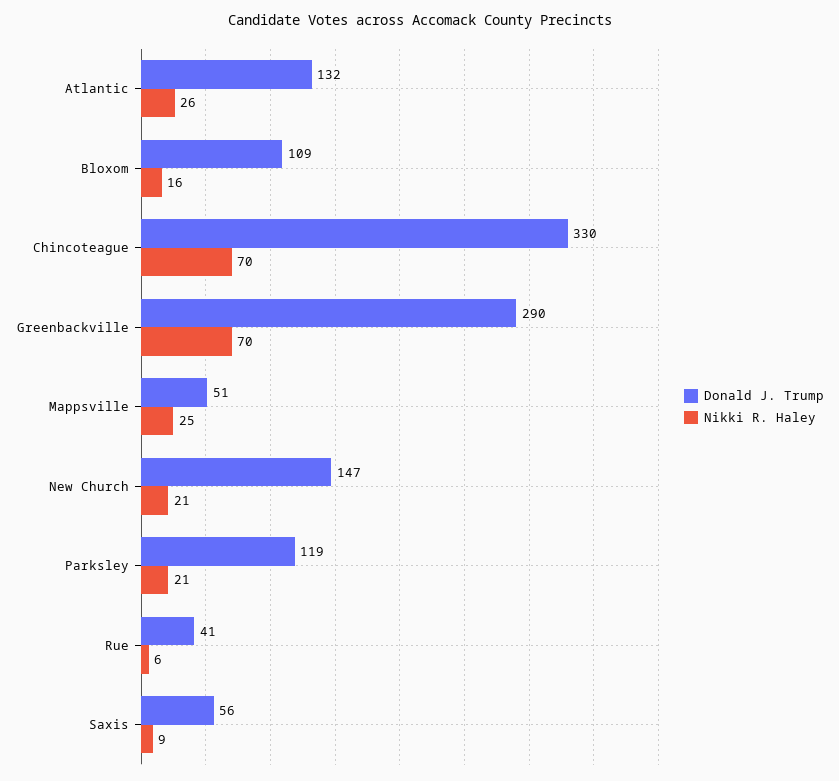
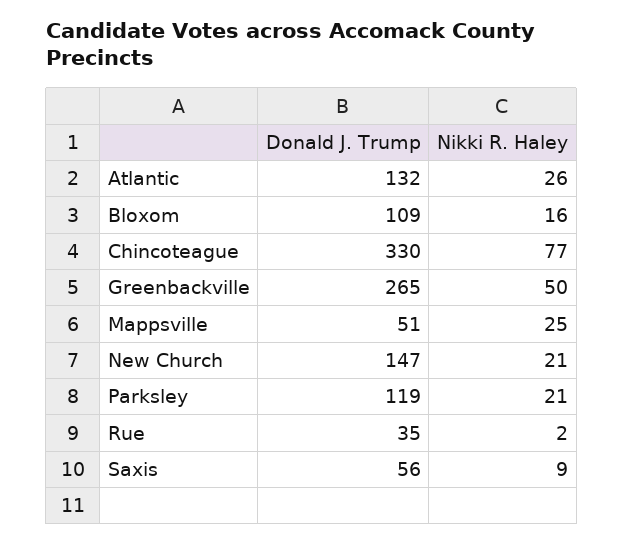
Nikki R. Haley, Chincoteague: 70 -> 77
Donald J. Trump, Greenbackville: 290 -> 265
Nikki R. Haley, Greenbackville: 70 -> 50
Donald J. Trump, Rue: 41 -> 35
Nikki R. Haley, Rue: 6 -> 2

